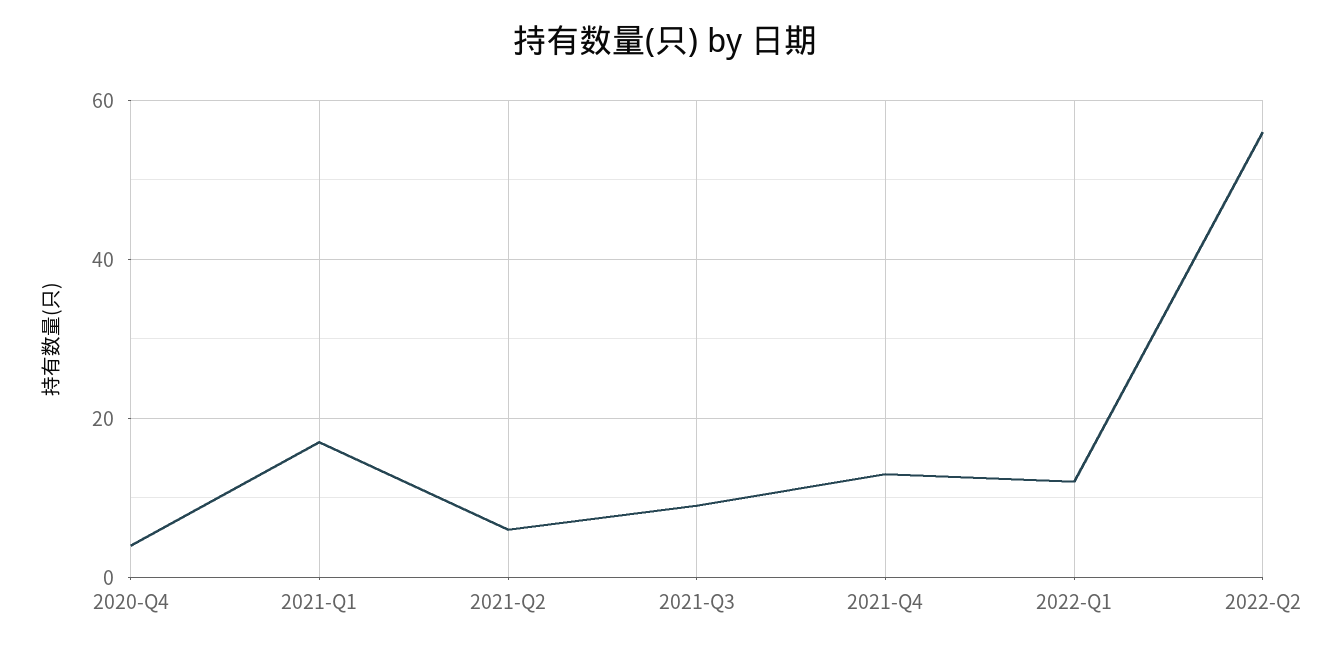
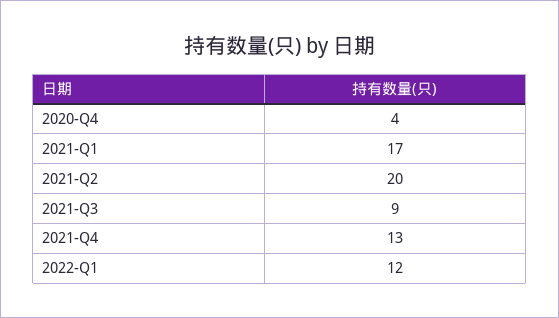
2021-Q2: 5 -> 20
2022-Q2: 55 -> none

